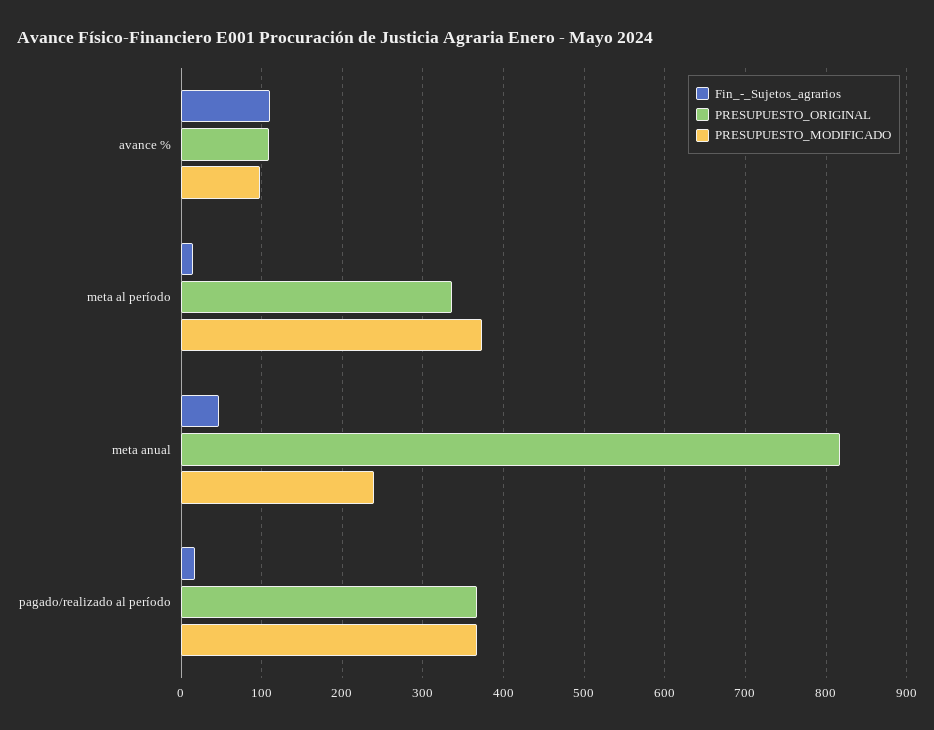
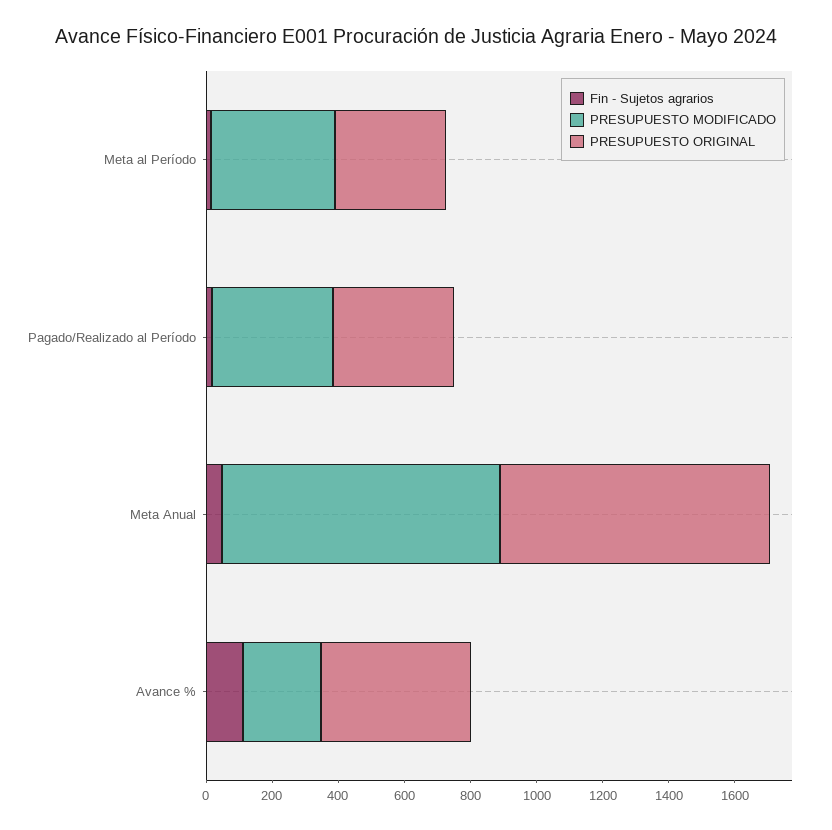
PRESUPUESTO_ORIGINAL, avance %: 110 -> 450
PRESUPUESTO_MODIFICADO, avance %: 100 -> 250
PRESUPUESTO_MODIFICADO, meta anual: 240 -> 850

